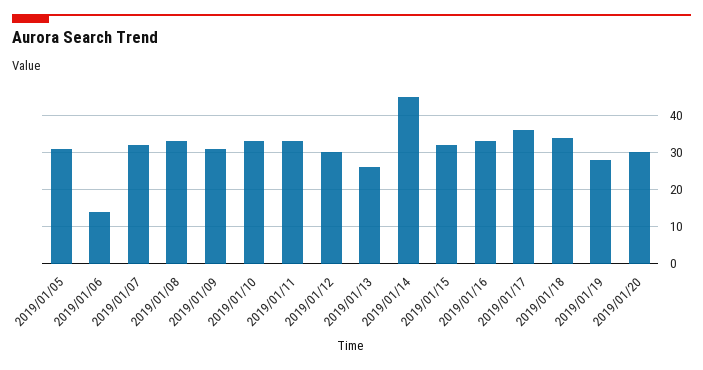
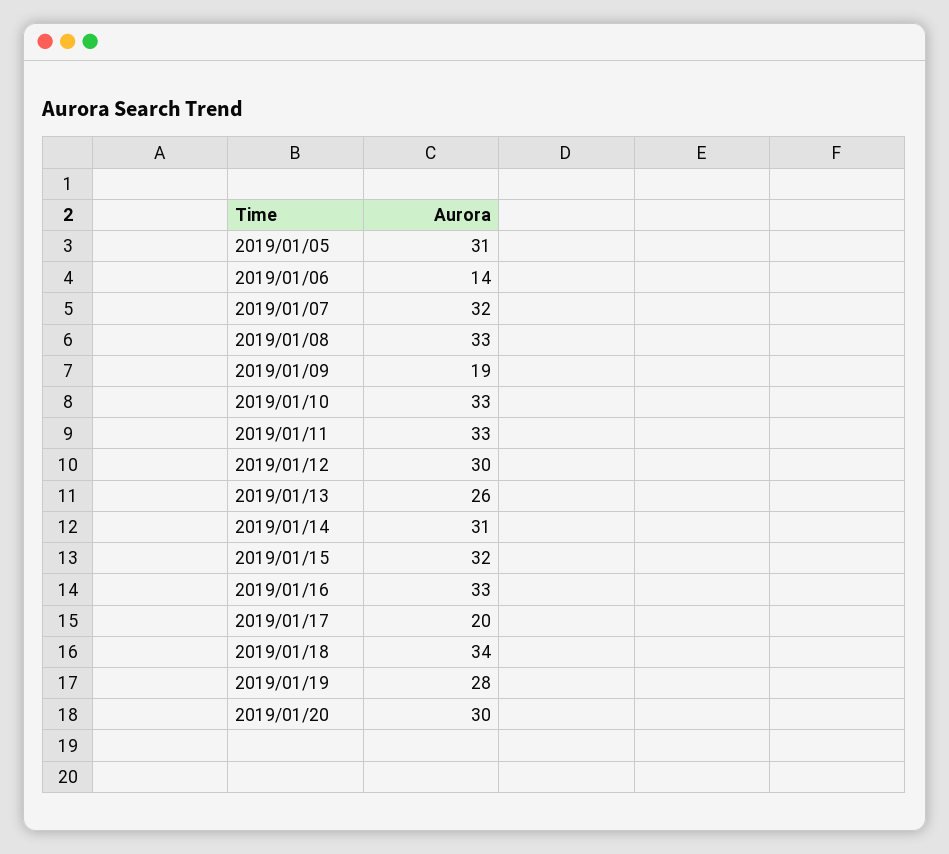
2019/01/09: 30 -> 19
2019/01/14: 45 -> 31
2019/01/17: 35 -> 20

